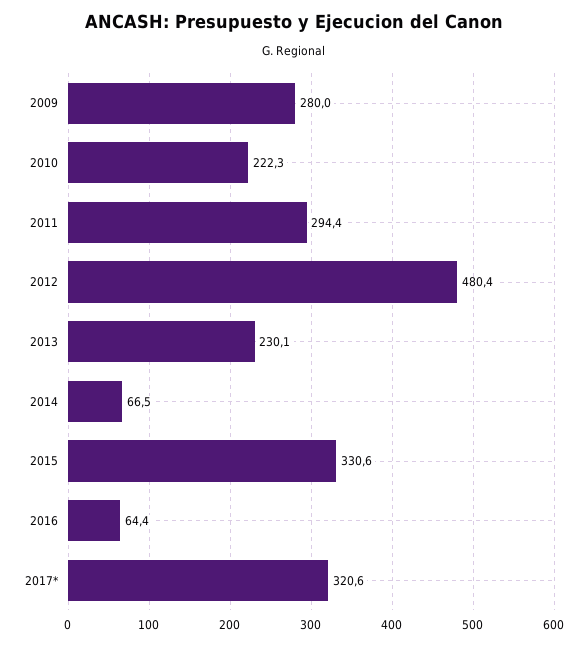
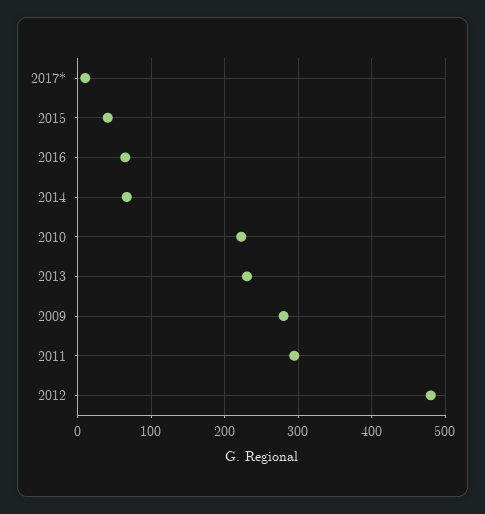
2015: 330.6 -> 40
2017*: 320.6 -> 10

